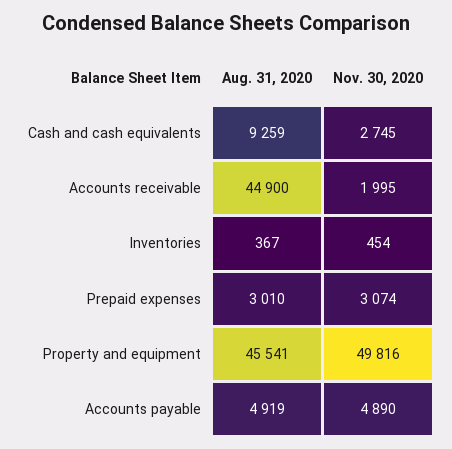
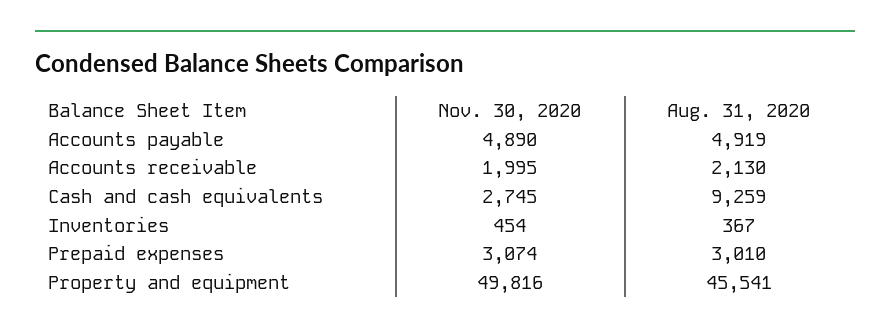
Aug. 31, 2020, Accounts receivable: 44900 -> 2130

